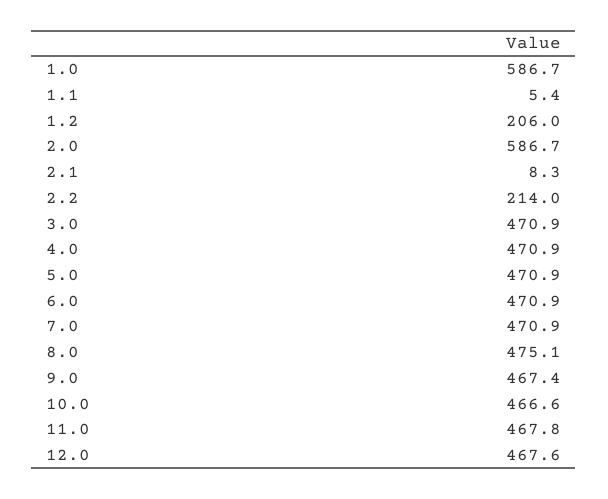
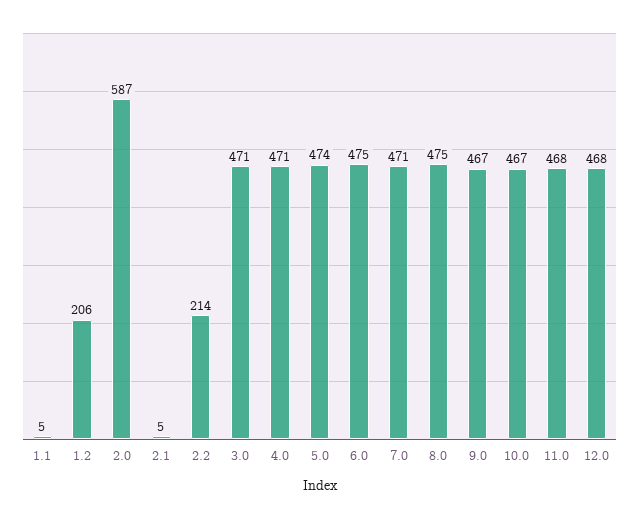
1.0: 586.7 -> none
2.1: 8.3 -> 5
5.0: 470.9 -> 474
6.0: 470.9 -> 475

